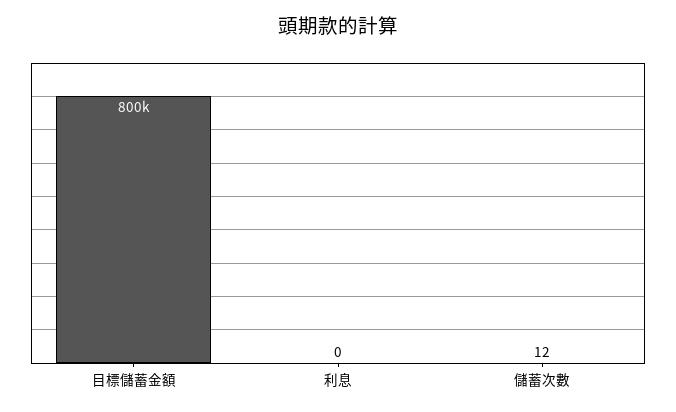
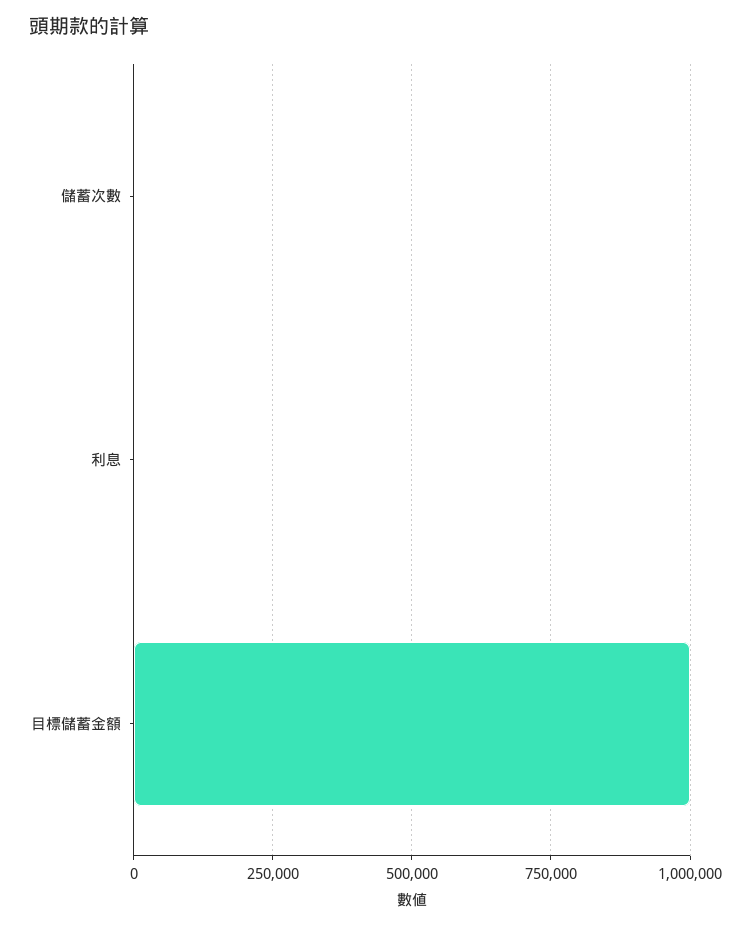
目標儲蓄金額: 800000 -> 1000000

